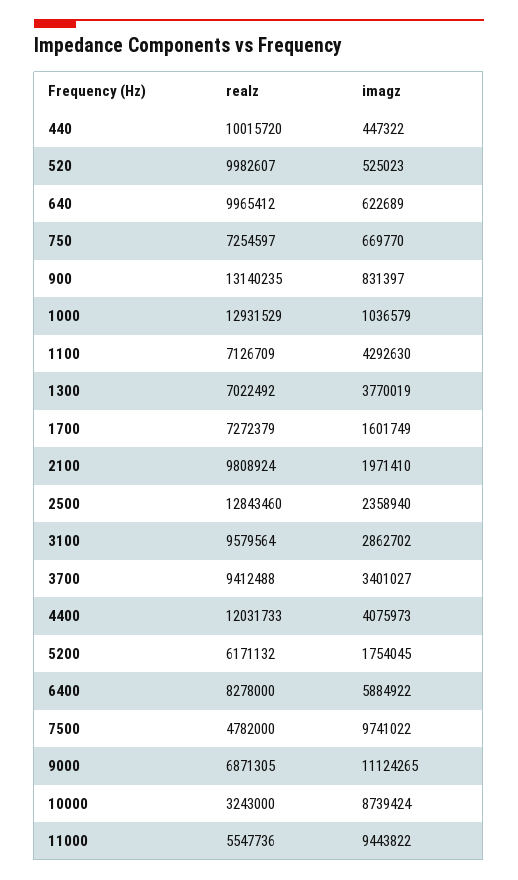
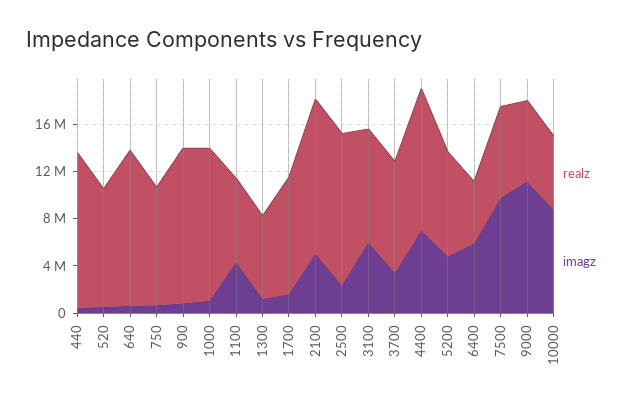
realz, 440: 10015720 -> 13000000
realz, 640: 9965412 -> 13000000
realz, 750: 7254597 -> 10000000
imagz, 1300: 3770019 -> 1000000
realz, 1700: 7272379 -> 10000000
realz, 2100: 9808924 -> 13000000
imagz, 2100: 1971410 -> 5000000
imagz, 3100: 2862702 -> 6000000
imagz, 4400: 4075973 -> 7000000
realz, 5200: 6171132 -> 9000000
imagz, 5200: 1754045 -> 5000000
realz, 6400: 8278000 -> 5000000
realz, 7500: 4782000 -> 8000000
realz, 10000: 3243000 -> 6000000
realz, 11000: 5547736 -> none
imagz, 11000: 9443822 -> none

